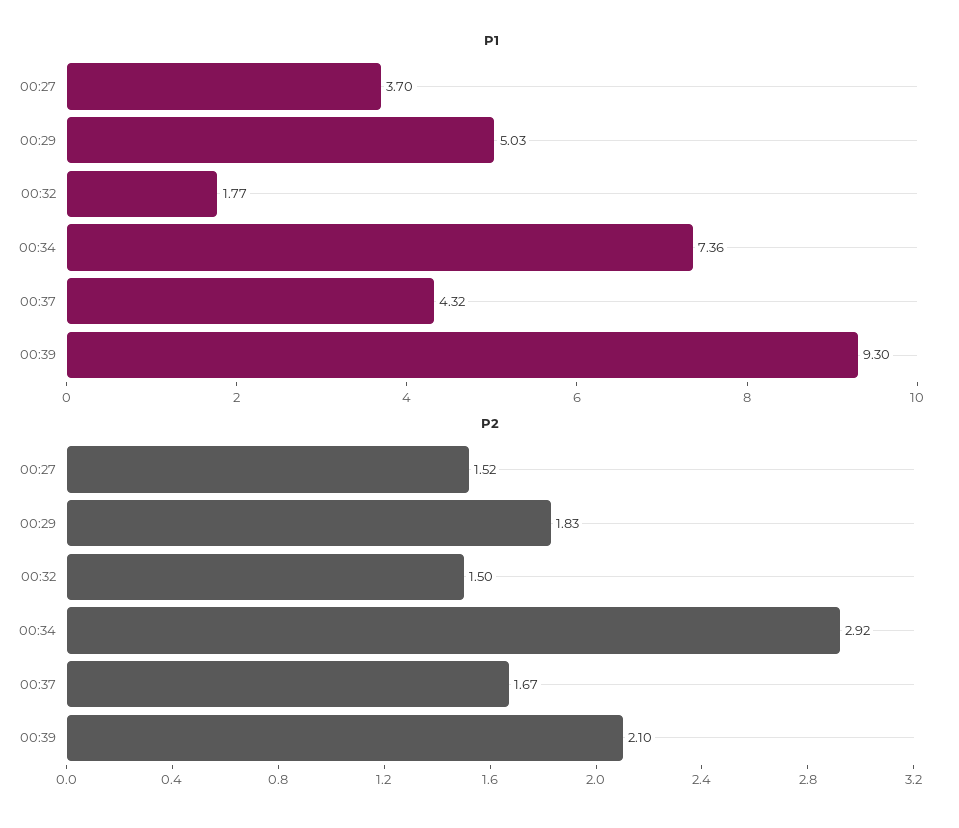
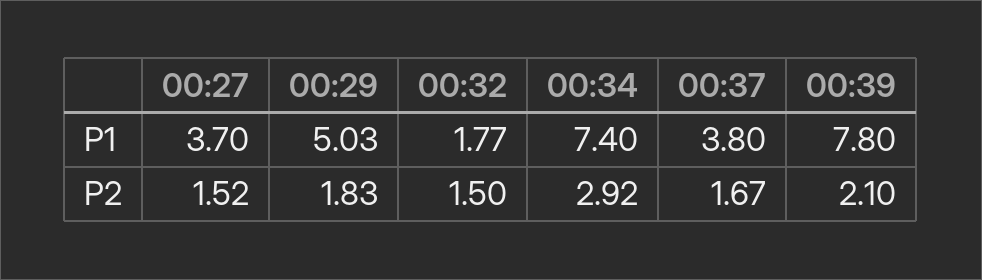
P1, 00:34: 7.36 -> 7.4
P1, 00:37: 4.32 -> 3.8
P1, 00:39: 9.3 -> 7.8

